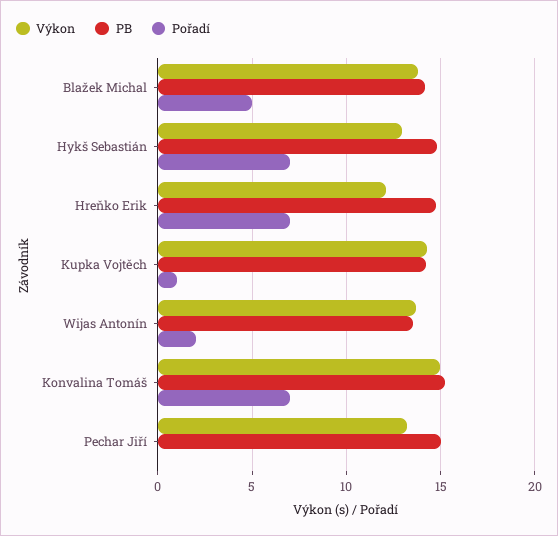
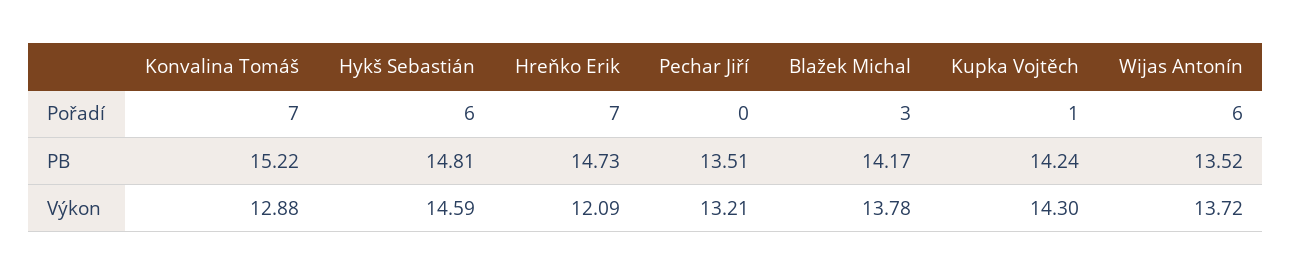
Pořadí, Blažek Michal: 5 -> 3
Výkon, Hykš Sebastián: 13 -> 14.59
Pořadí, Hykš Sebastián: 7 -> 6
Pořadí, Wijas Antonín: 2 -> 6
Výkon, Konvalina Tomáš: 15 -> 12.88
PB, Pechar Jiří: 15 -> 13.51

